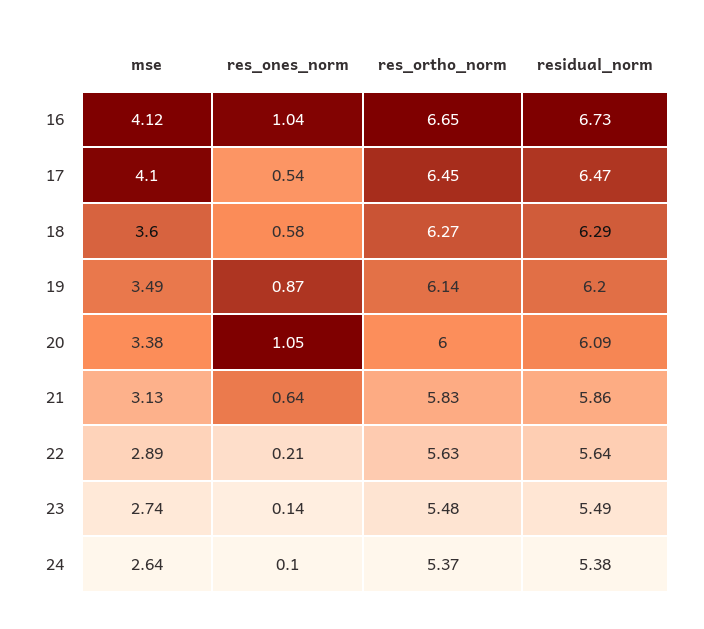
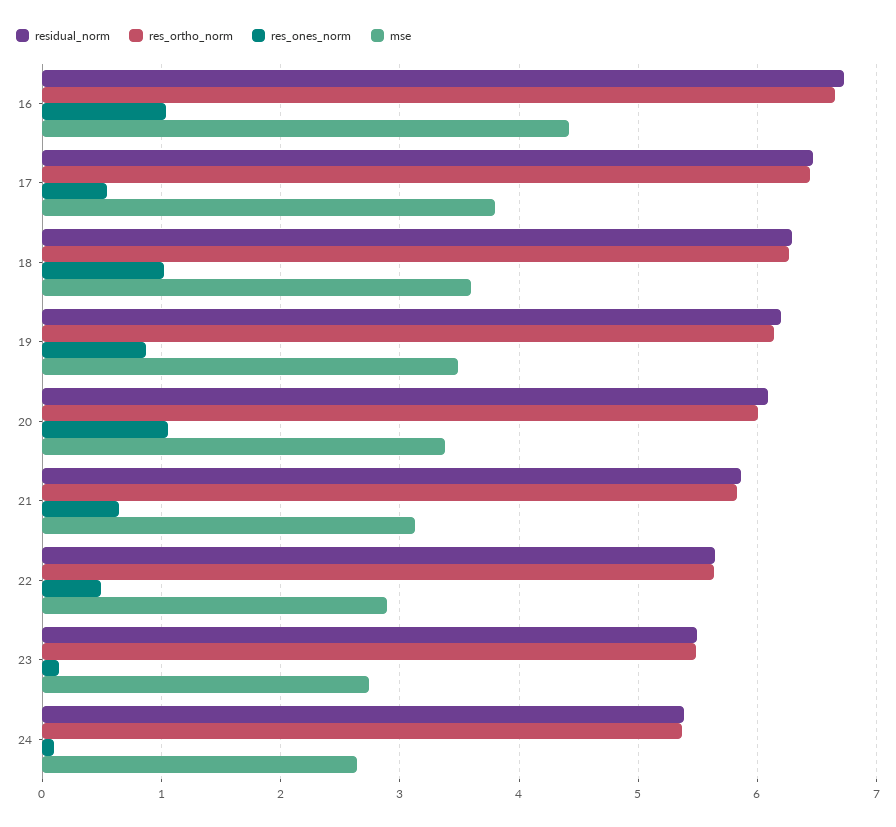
mse, 16: 4.12 -> 4.4
mse, 17: 4.1 -> 3.8
res_ones_norm, 18: 0.58 -> 1
res_ones_norm, 22: 0.21 -> 0.5

